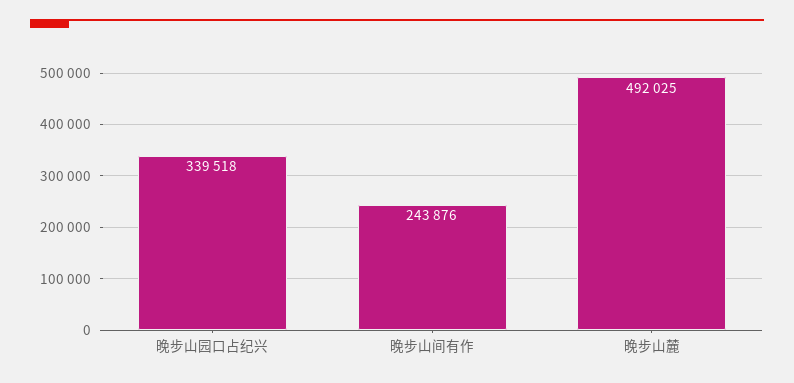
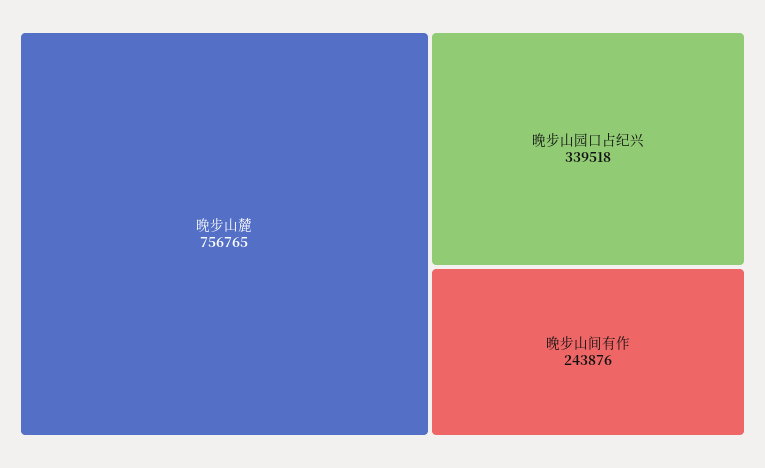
晚步山麓: 492025 -> 756765

